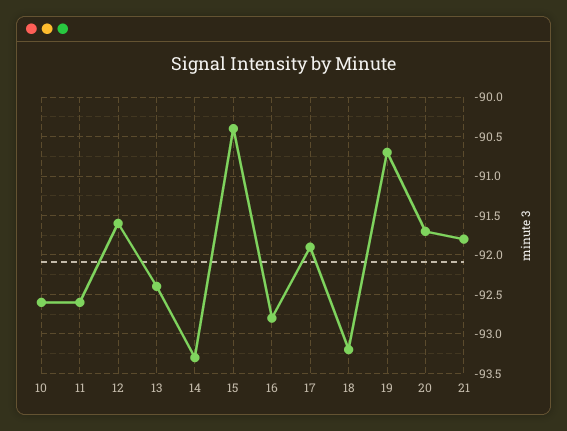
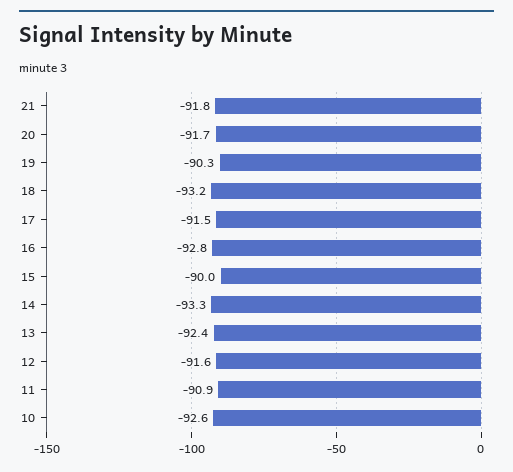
11: -92.6 -> -90.9
15: -90.4 -> -90
17: -91.9 -> -91.5
19: -90.7 -> -90.3

